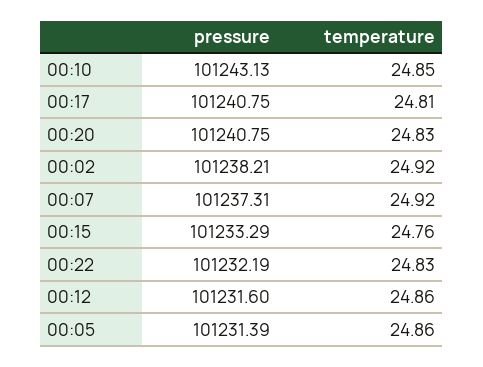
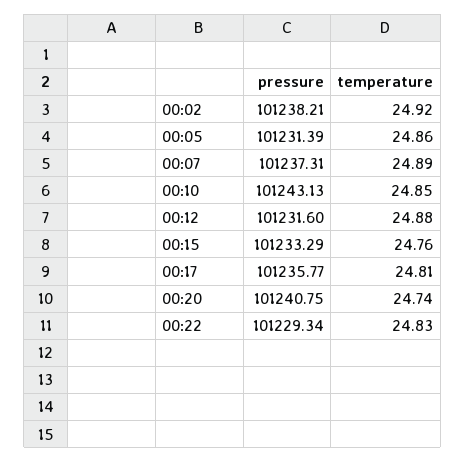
pressure, 00:17: 101240.75 -> 101235.77
temperature, 00:20: 24.83 -> 24.74
temperature, 00:07: 24.92 -> 24.89
pressure, 00:22: 101232.19 -> 101229.34
temperature, 00:12: 24.86 -> 24.88

